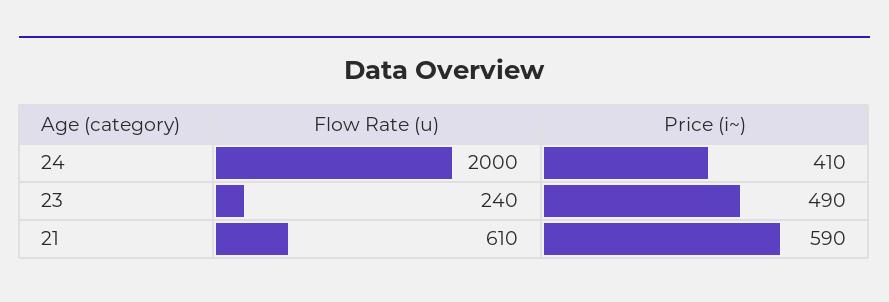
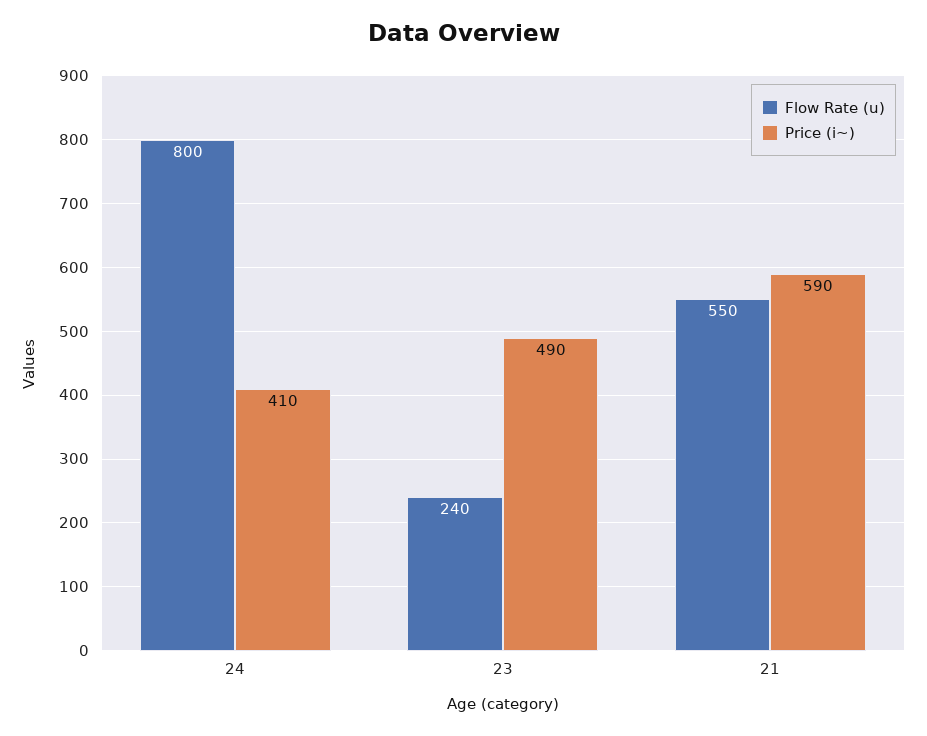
Flow Rate (u), 24: 2000 -> 800
Flow Rate (u), 21: 610 -> 550

